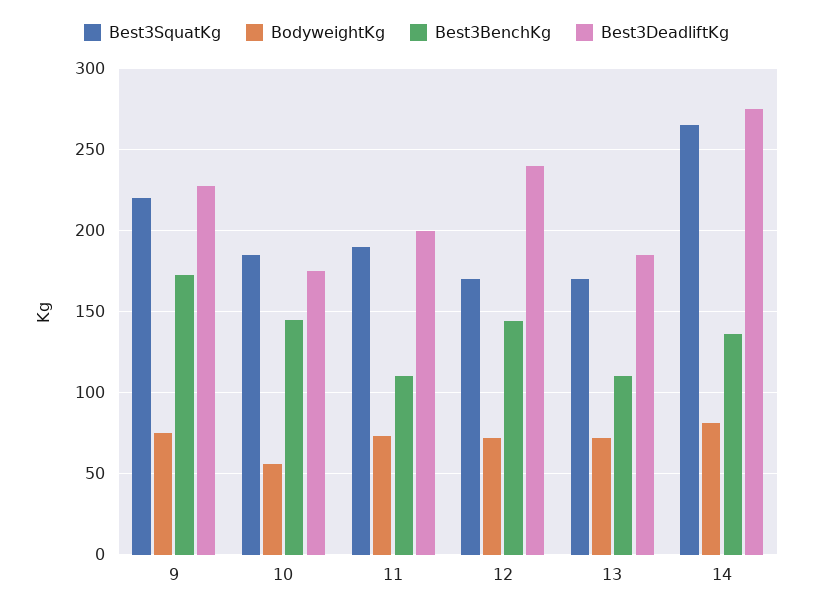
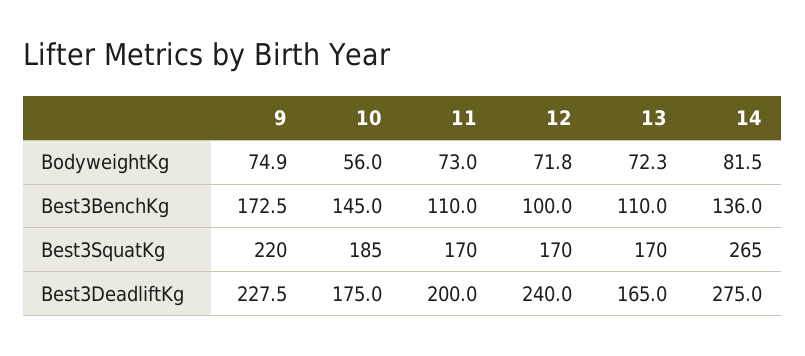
Best3SquatKg, 11: 190 -> 170
Best3BenchKg, 12: 145 -> 100
Best3DeadliftKg, 13: 185 -> 165

